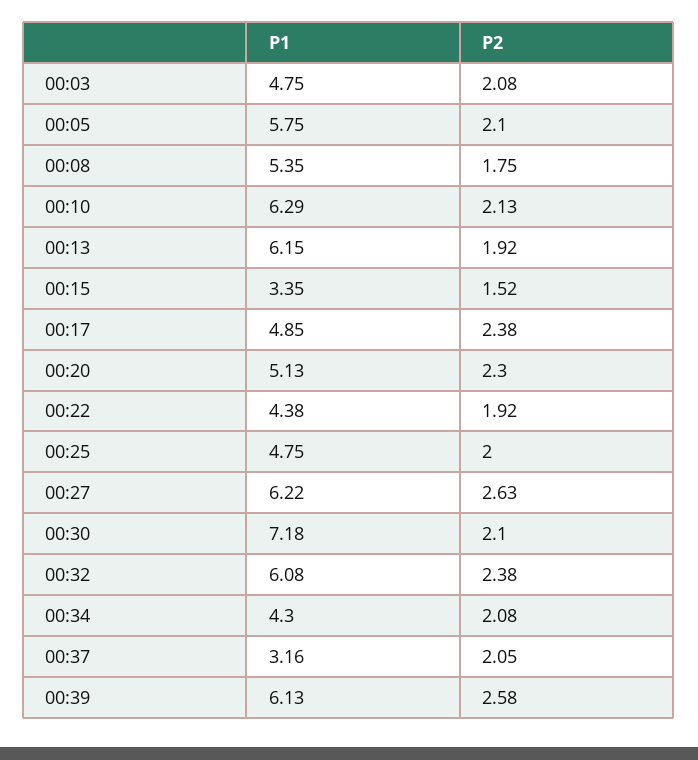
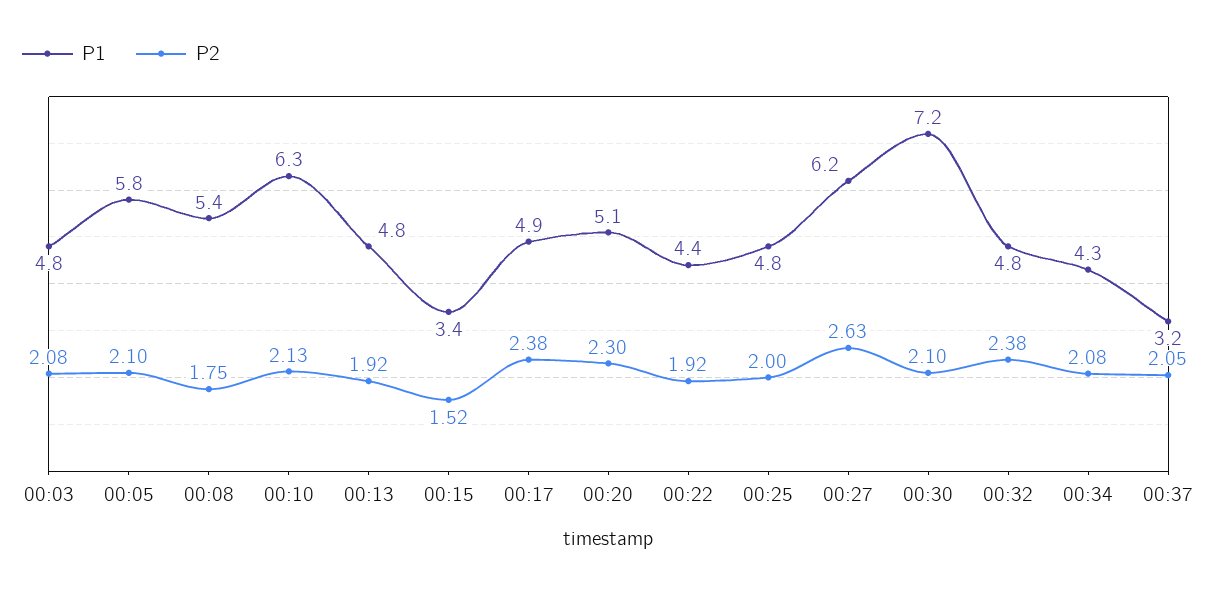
P1, 00:13: 6.15 -> 4.8
P1, 00:32: 6.08 -> 4.8
P1, 00:39: 6.13 -> none
P2, 00:39: 2.58 -> none

